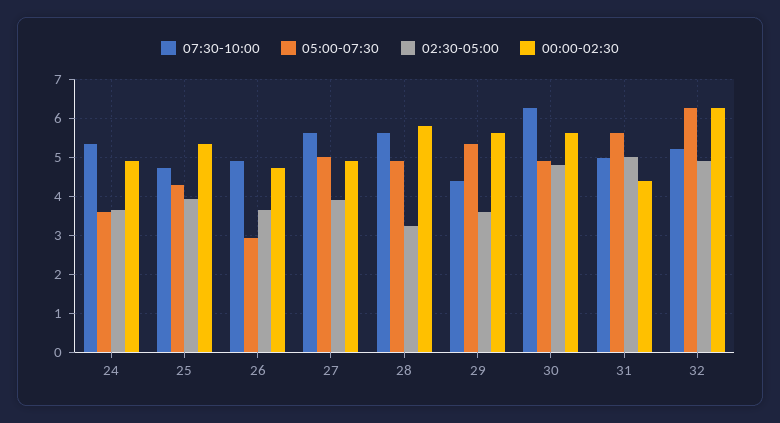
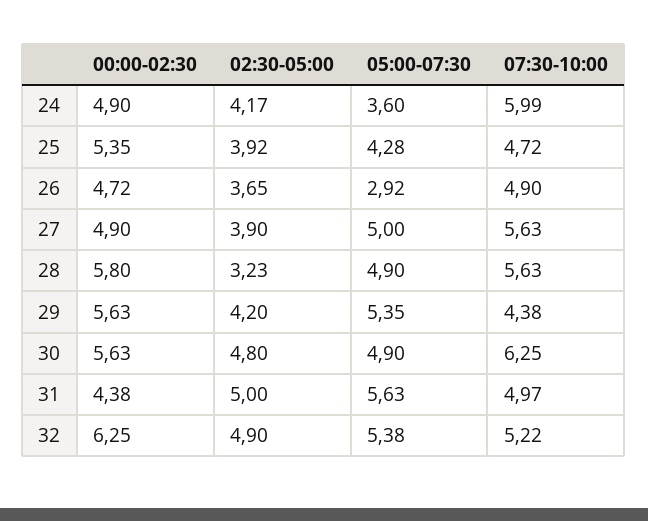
07:30-10:00, 24: 5.4 -> 5.99
02:30-05:00, 24: 3.6 -> 4.17
02:30-05:00, 29: 3.6 -> 4.2
05:00-07:30, 32: 6.2 -> 5.38

